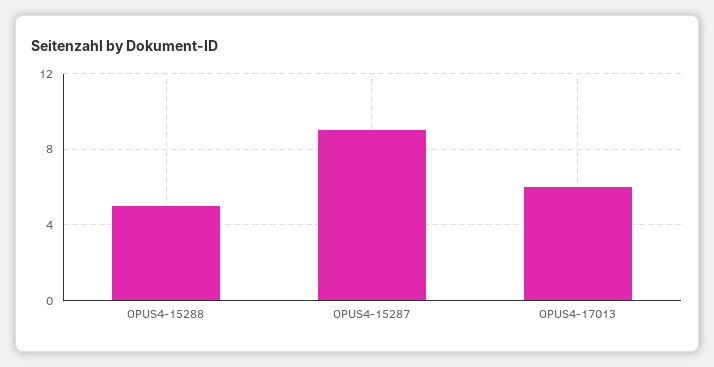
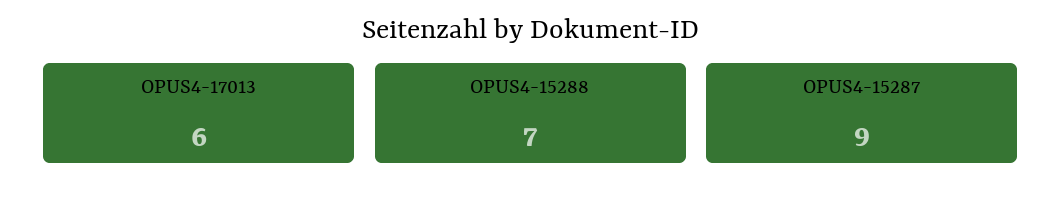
OPUS4-15288: 5 -> 7

